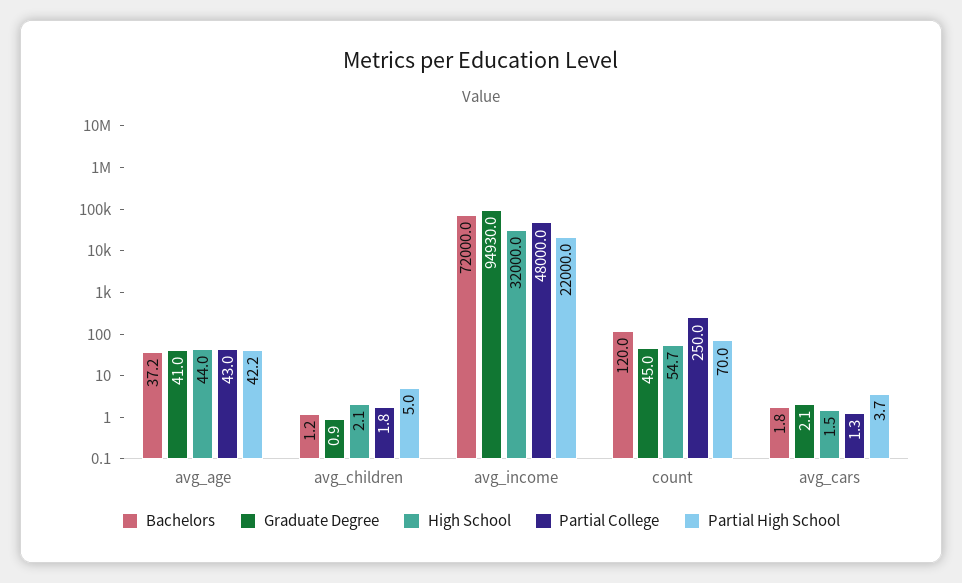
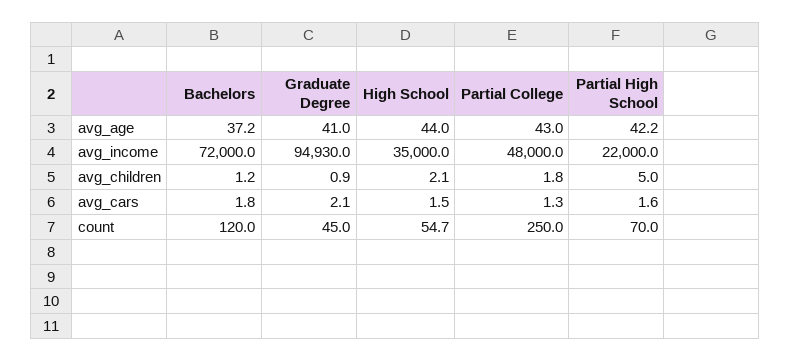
High School, avg_income: 32000 -> 35000
Partial High School, avg_cars: 3.7 -> 1.6

